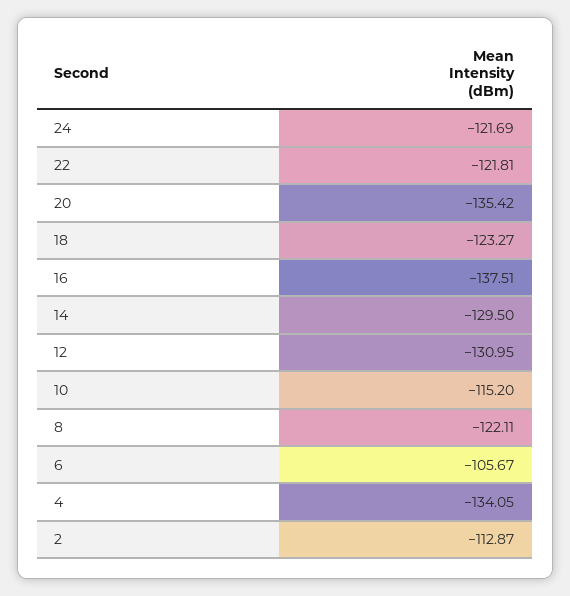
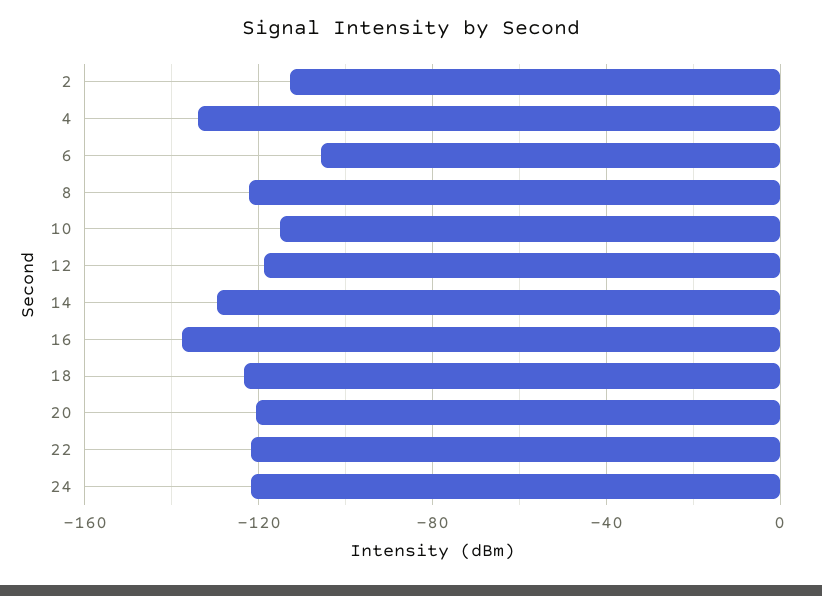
20: -135.42 -> -120
12: -130.95 -> -120

